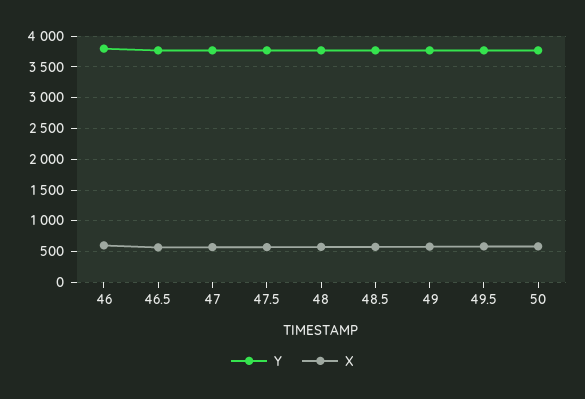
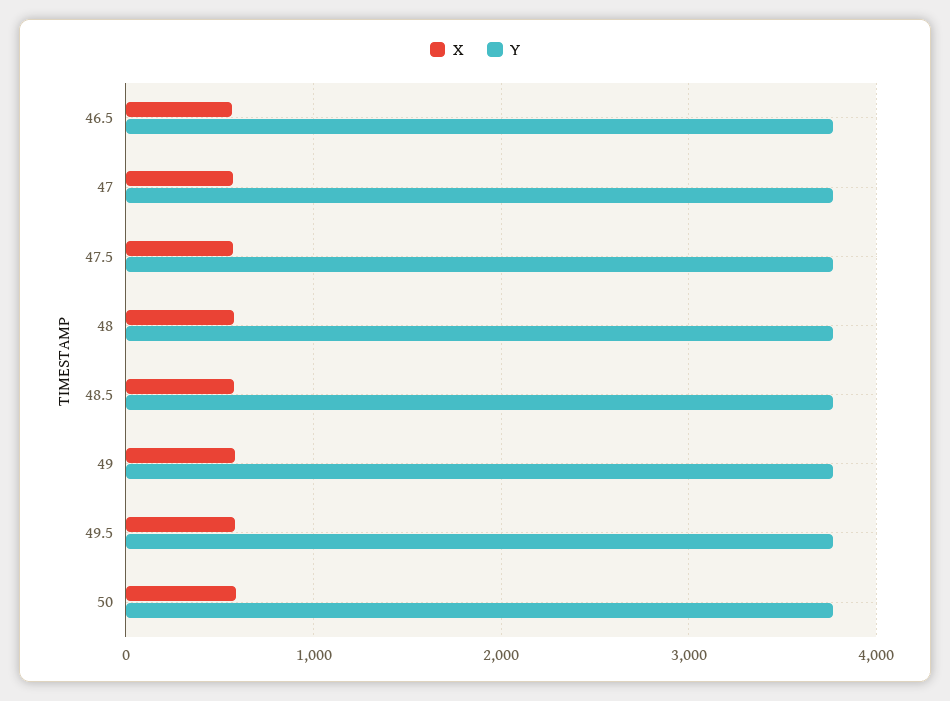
Y, 46: 3800 -> none
X, 46: 600 -> none

